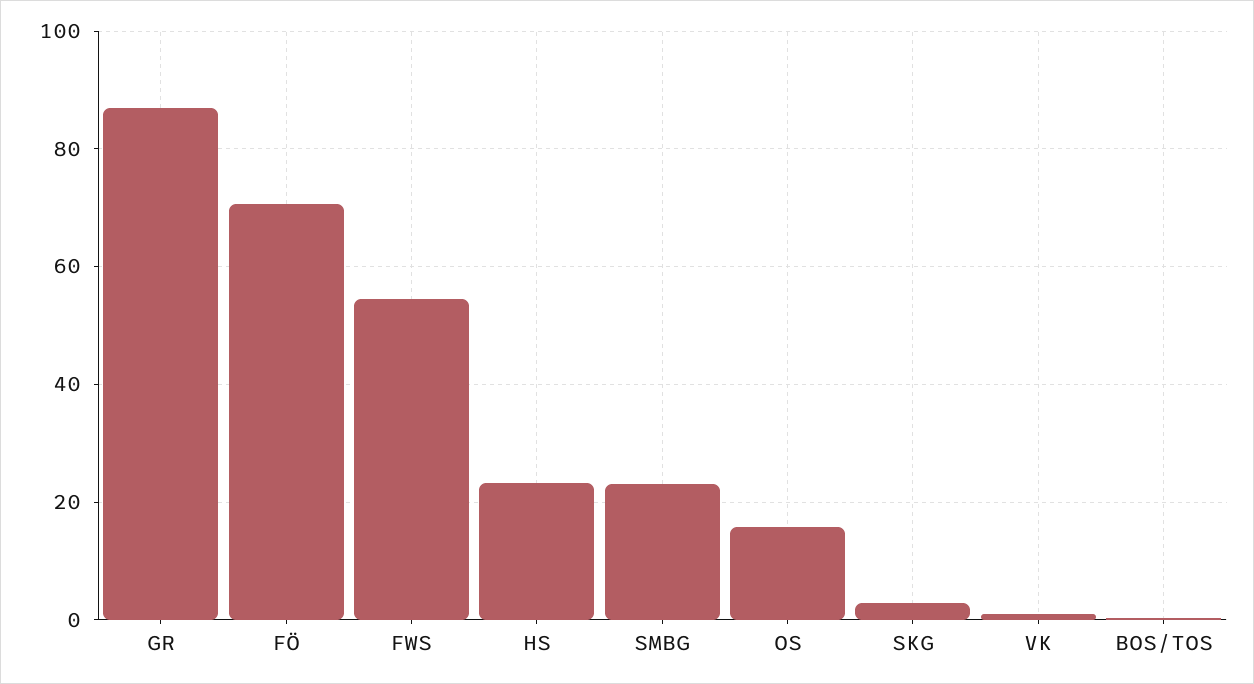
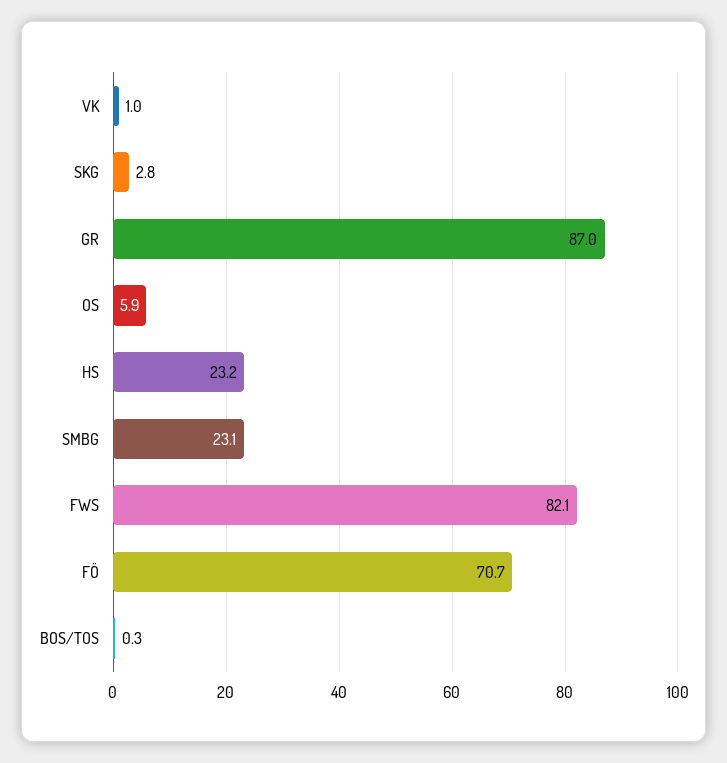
FWS: 54 -> 82.1
OS: 16 -> 5.9

